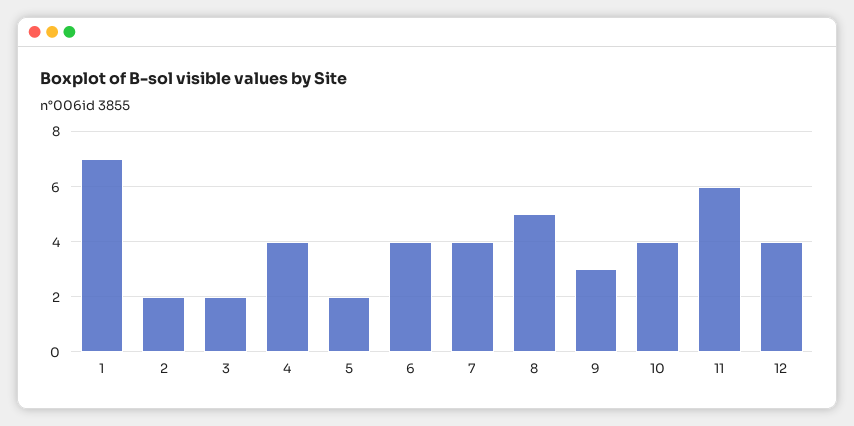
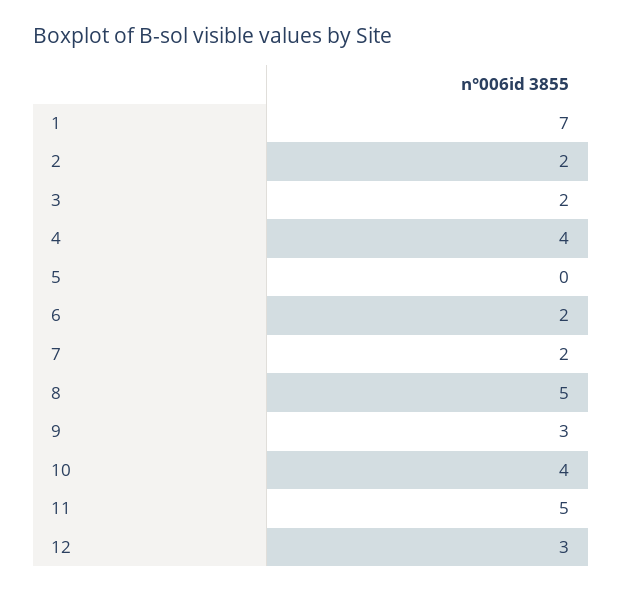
5: 2 -> 0
6: 4 -> 2
7: 4 -> 2
11: 6 -> 5
12: 4 -> 3

